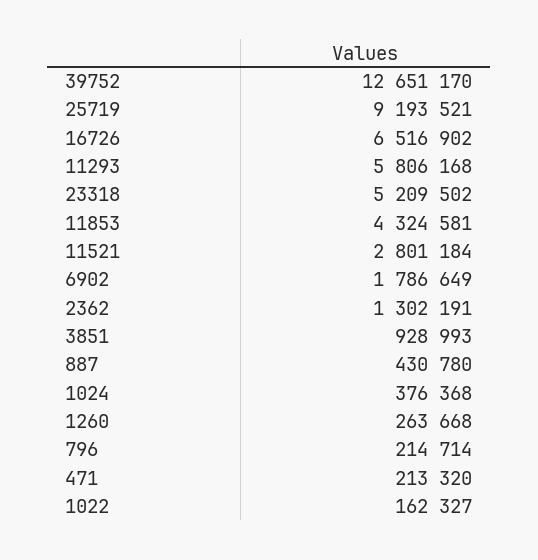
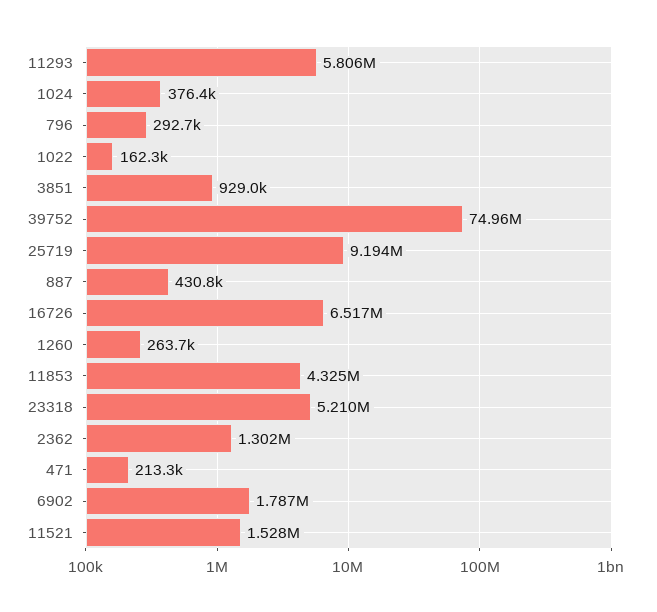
39752: 12651170 -> 74960000
11521: 2801184 -> 1528000
796: 214714 -> 292700

